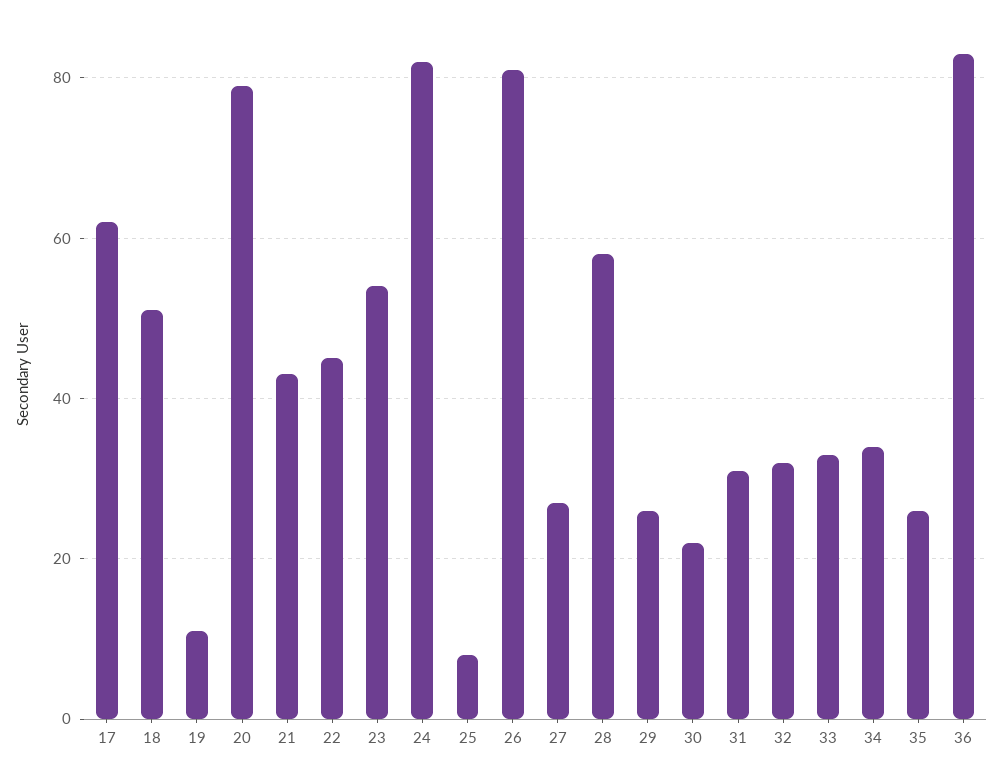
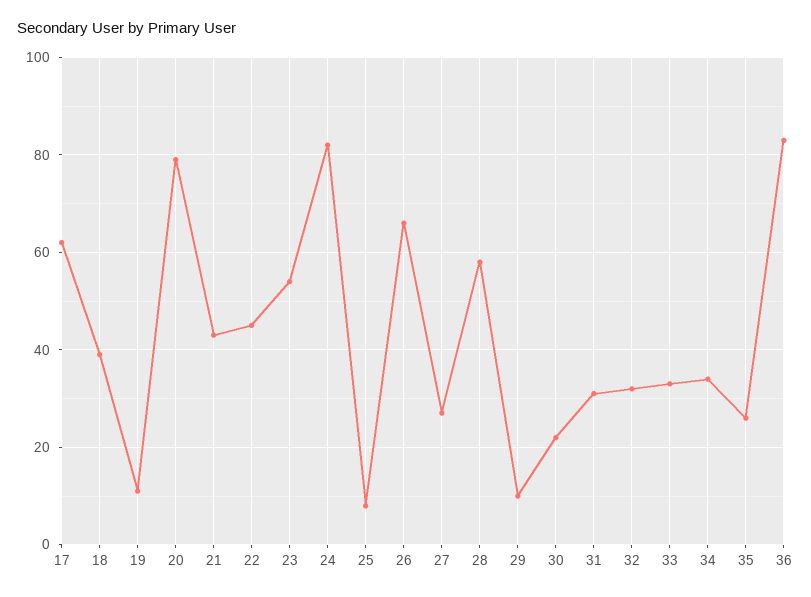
18: 50 -> 40
26: 80 -> 65
29: 25 -> 10

